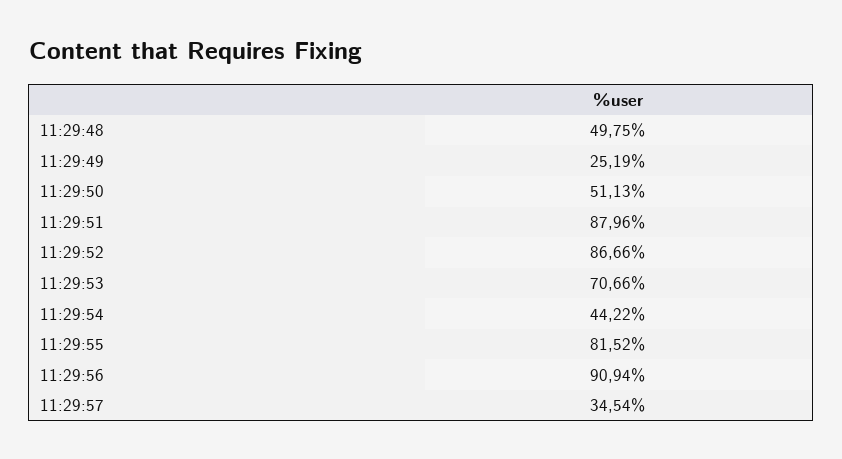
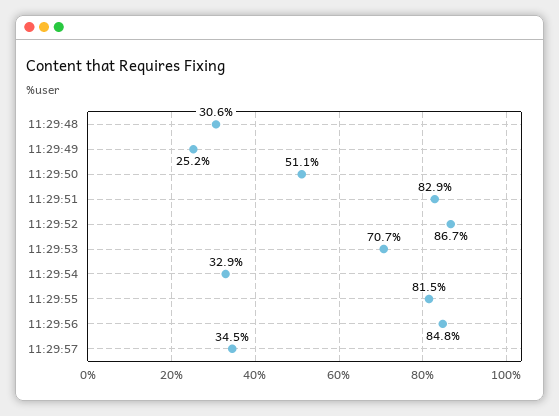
11:29:48: 49.75 -> 30.6
11:29:51: 87.96 -> 82.9
11:29:54: 44.22 -> 32.9
11:29:56: 90.94 -> 84.8

